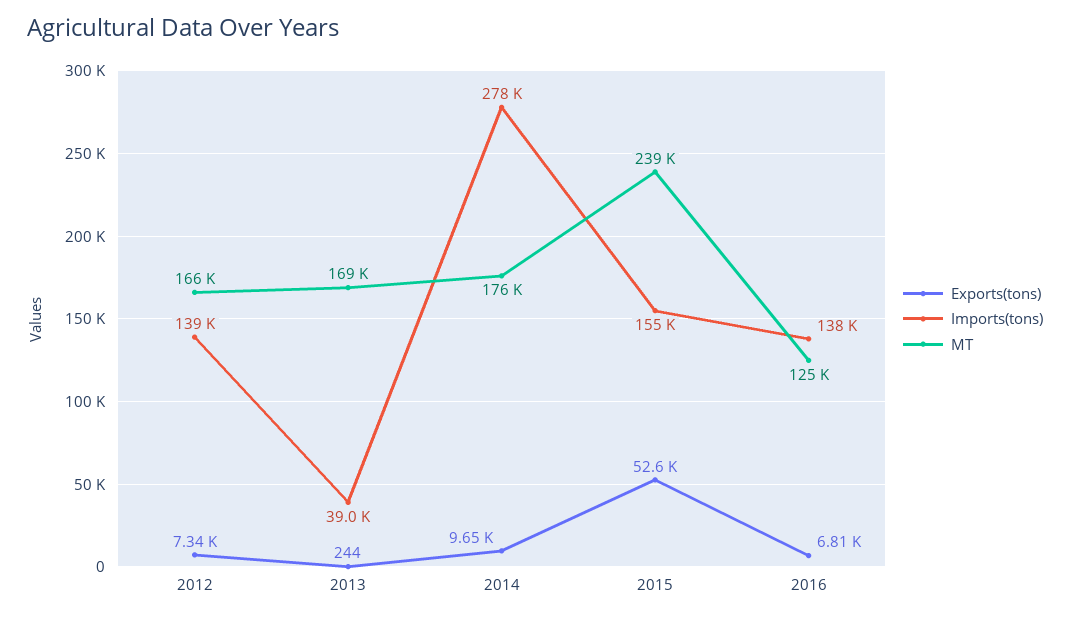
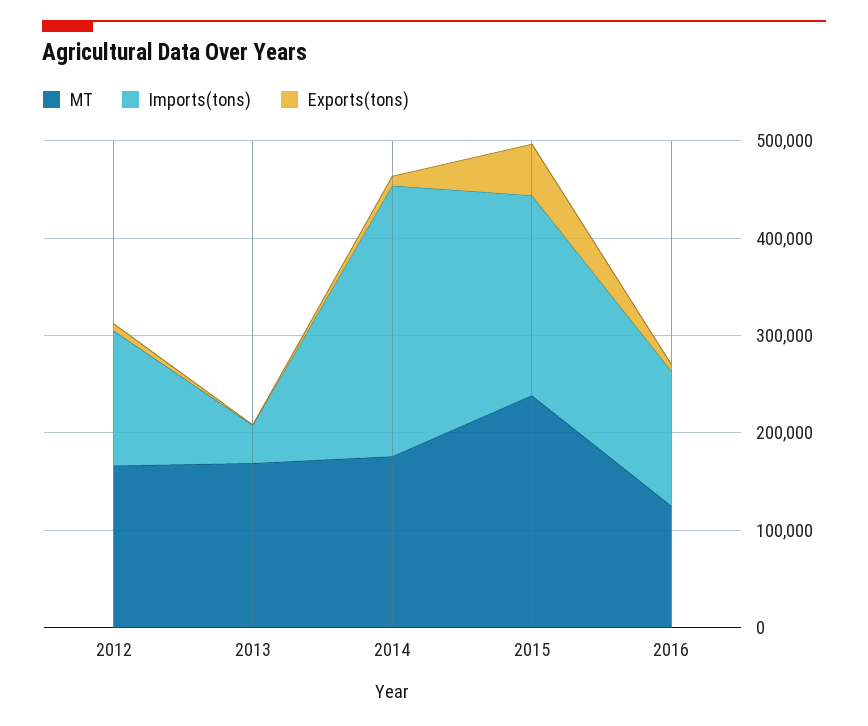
Imports(tons), 2015: 155000 -> 200000

